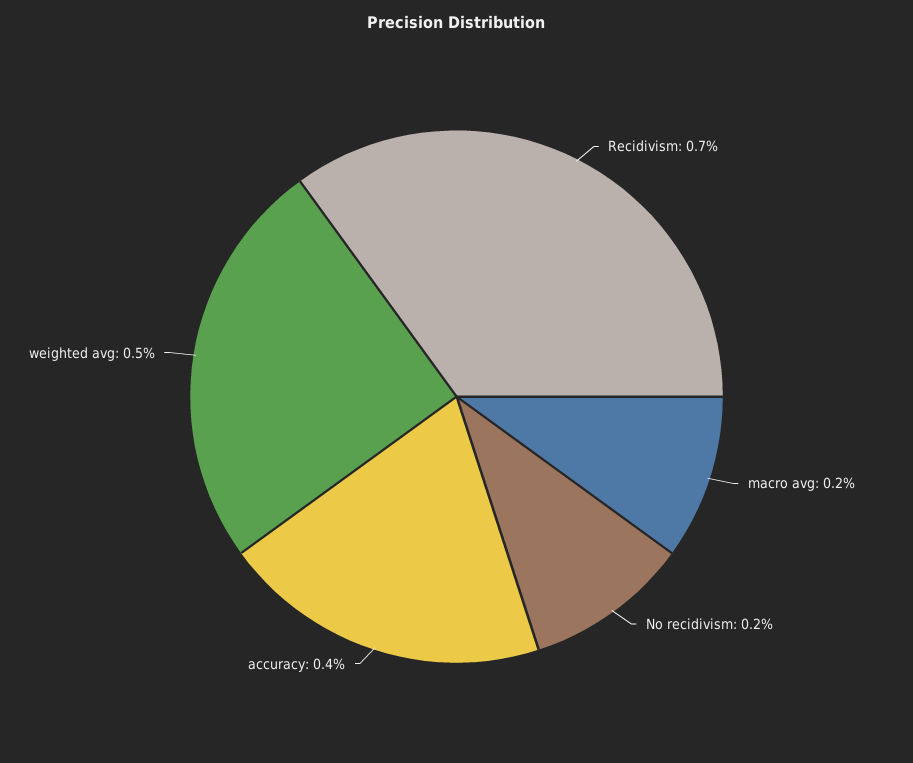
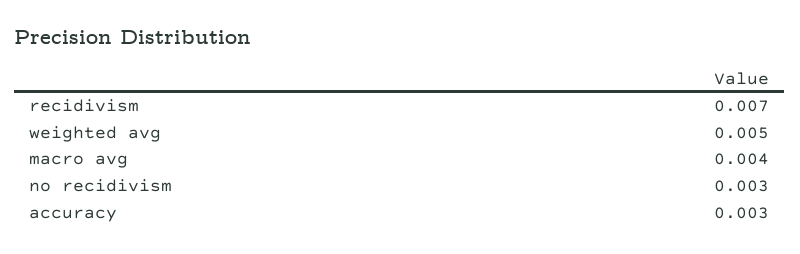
macro avg: 0.002 -> 0.004
No recidivism: 0.002 -> 0.003
accuracy: 0.004 -> 0.003

